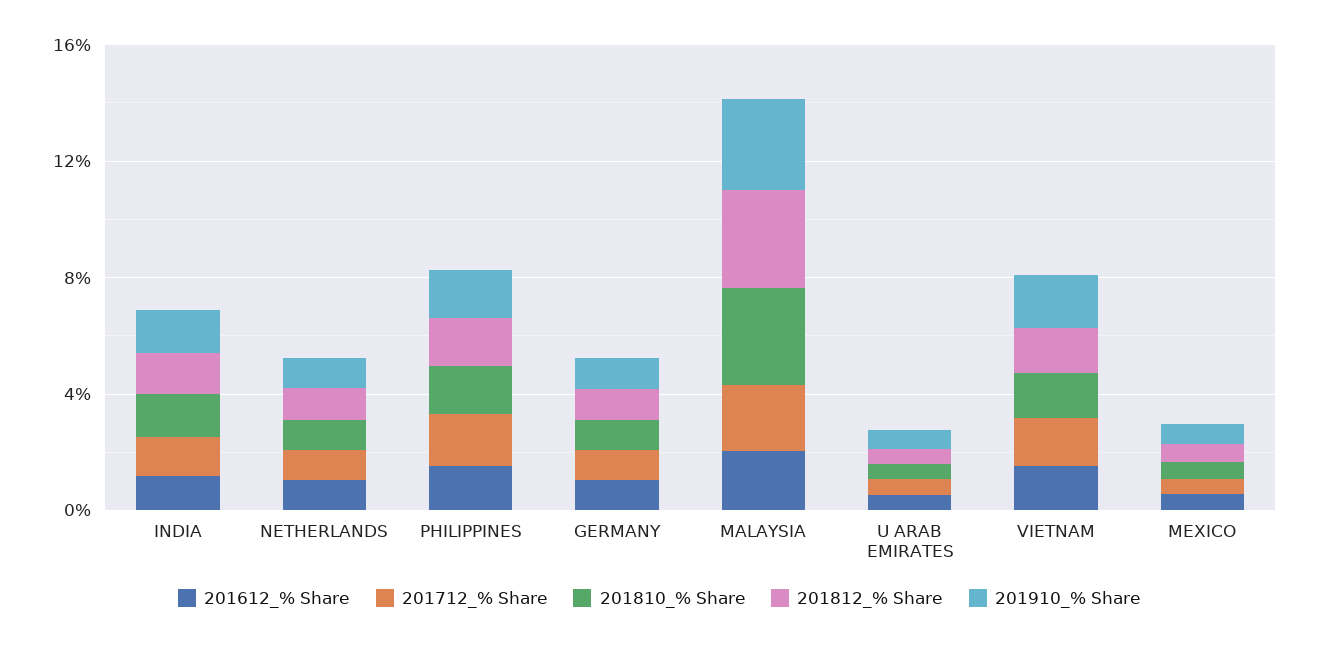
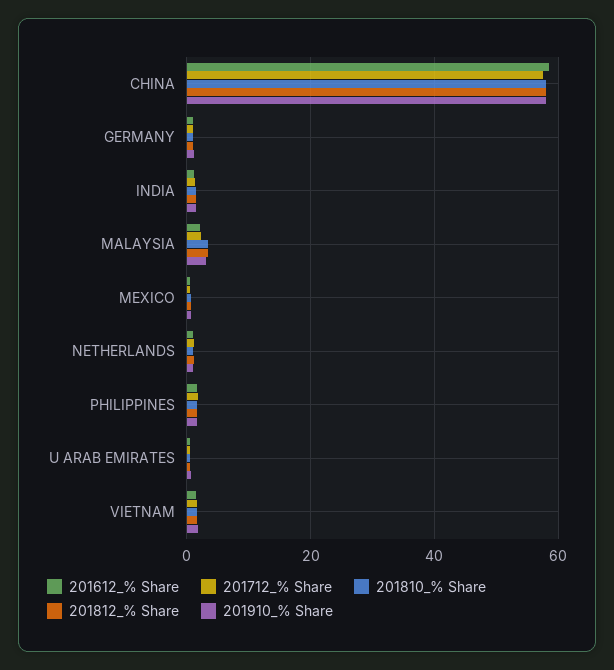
201612_% Share, CHINA: none -> 58
201712_% Share, CHINA: none -> 58
201810_% Share, CHINA: none -> 58
201812_% Share, CHINA: none -> 58
201910_% Share, CHINA: none -> 58

